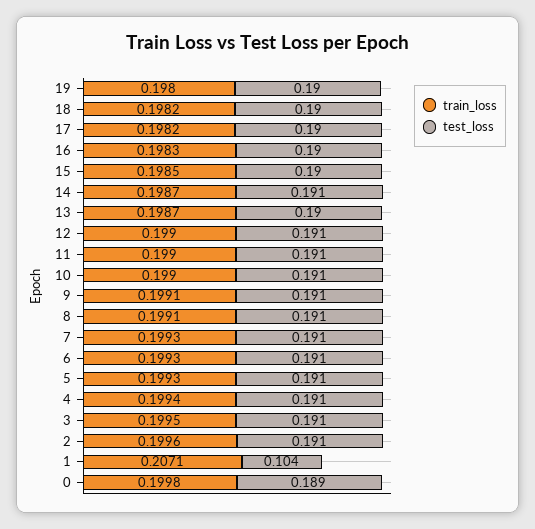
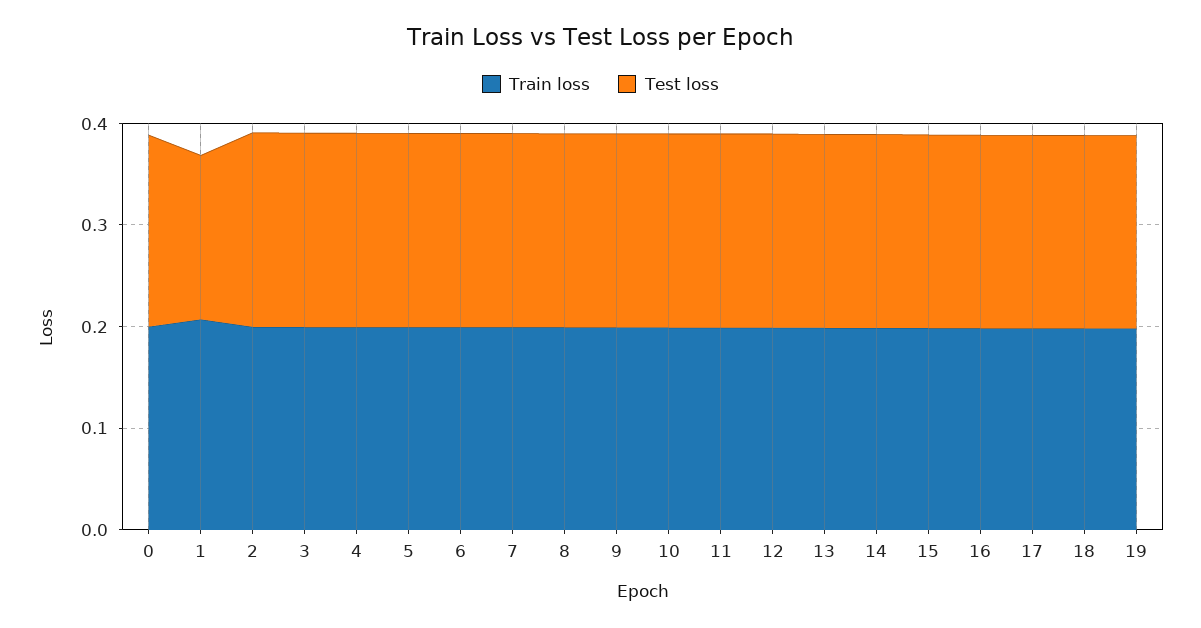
test_loss, 1: 0.104 -> 0.16

